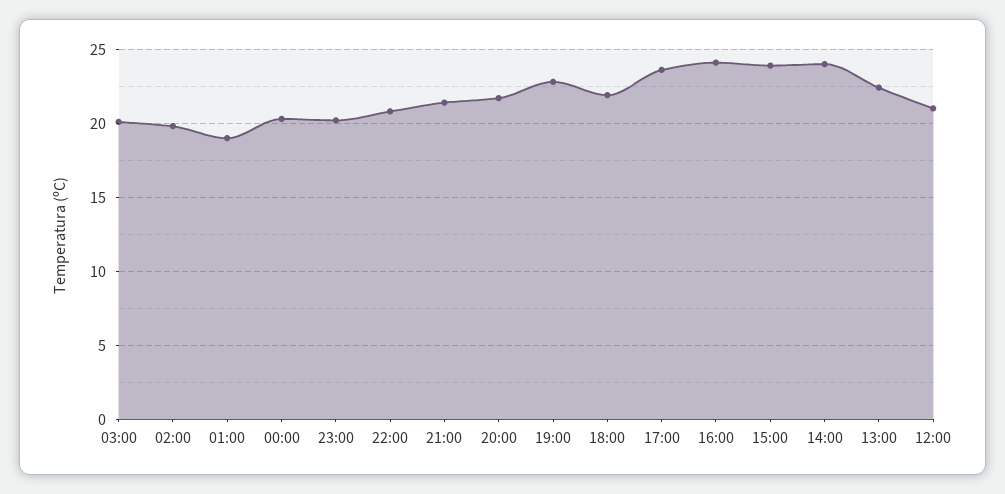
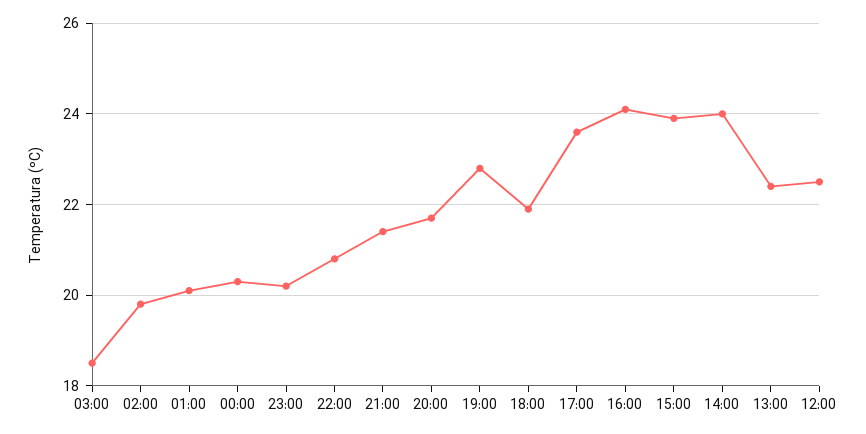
03:00: 20 -> 18.5
01:00: 19 -> 20
12:00: 21 -> 22.5

